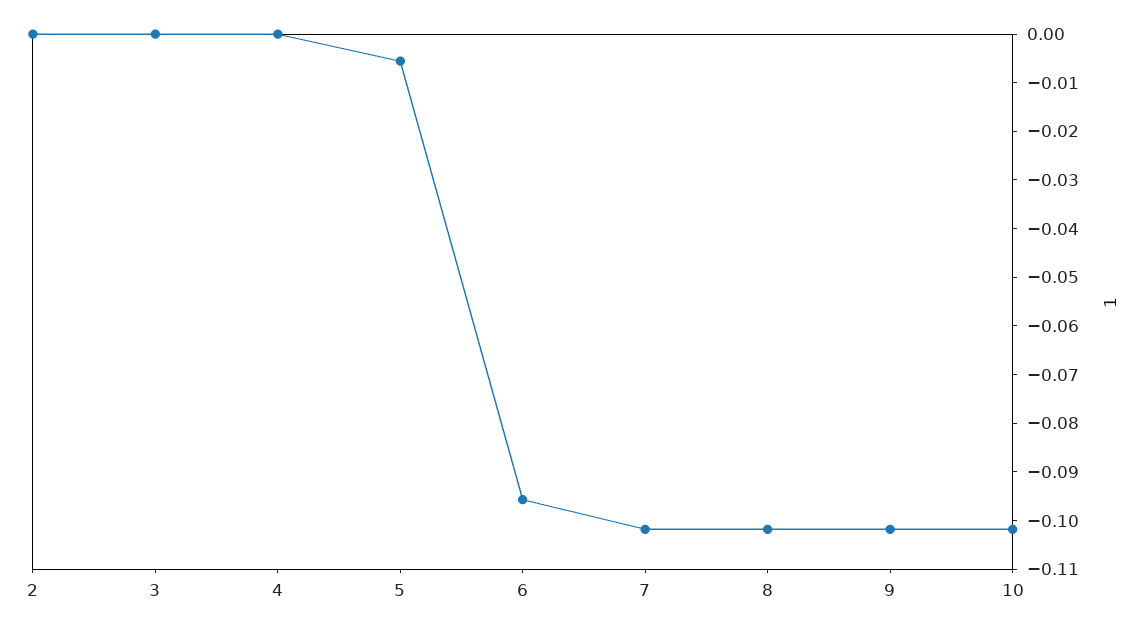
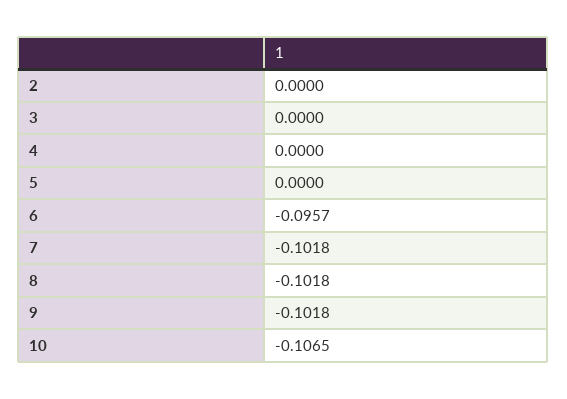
5: -0.006 -> 0
10: -0.102 -> -0.1065

